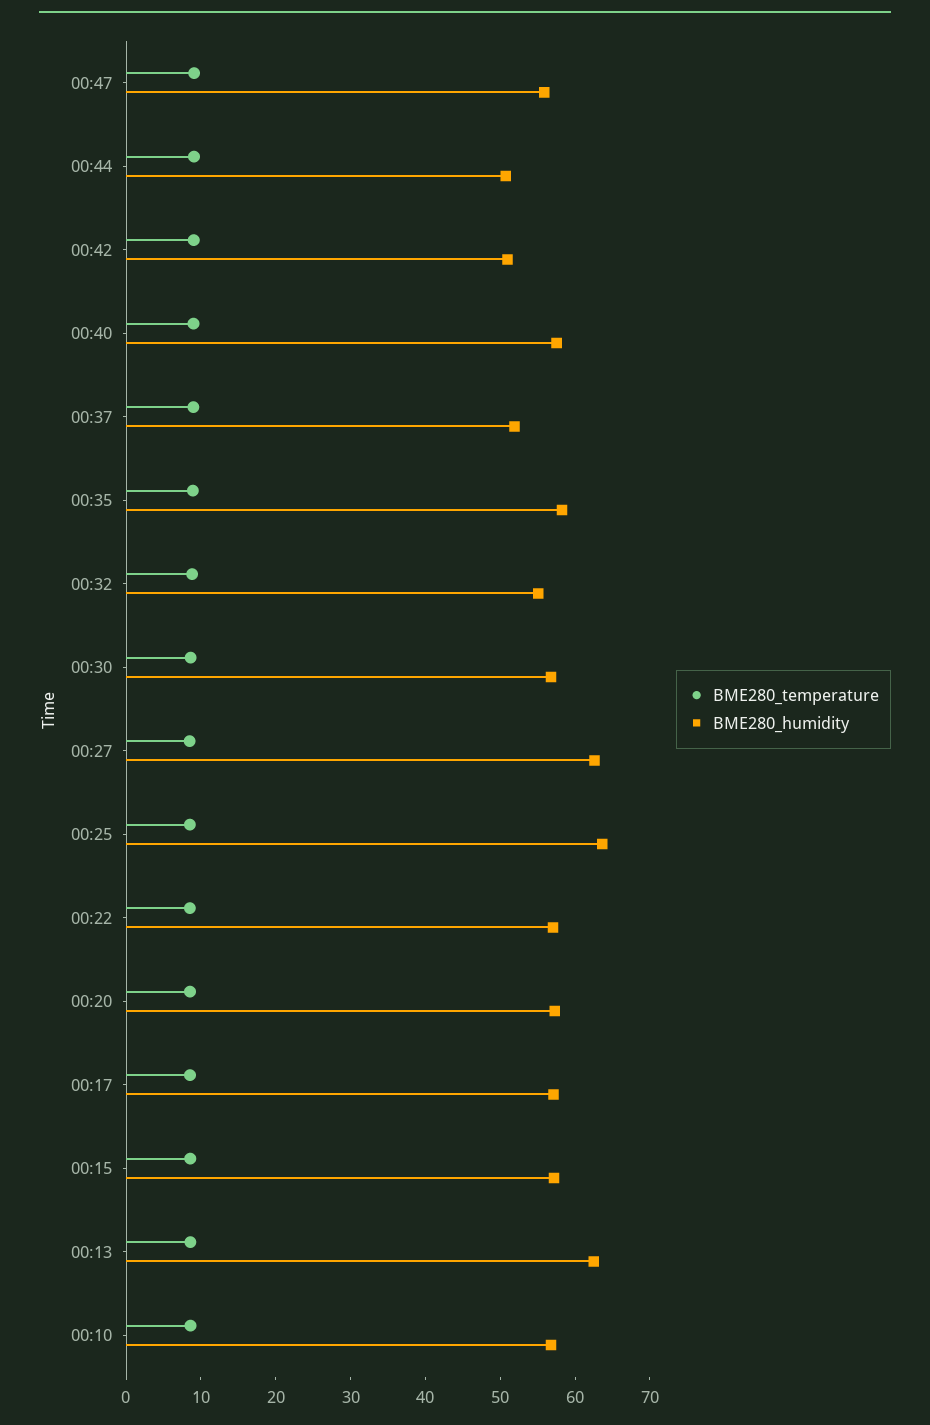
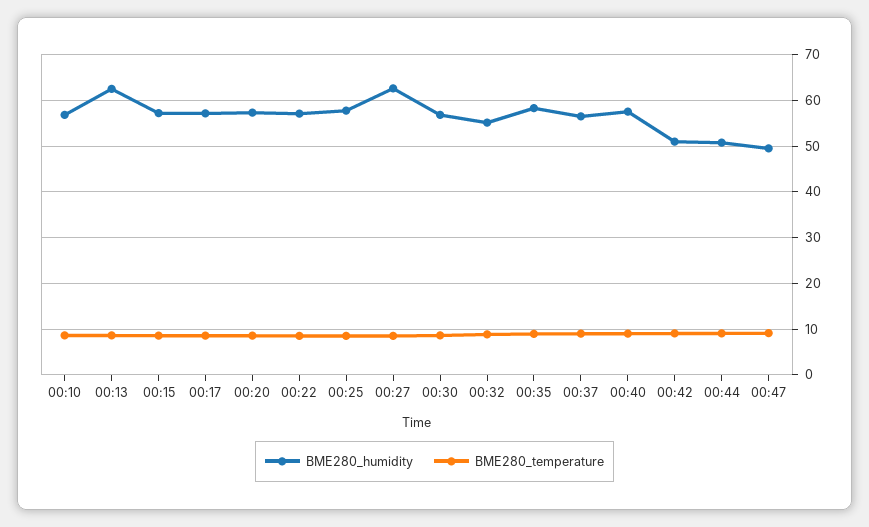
BME280_humidity, 00:47: 56 -> 50
BME280_humidity, 00:37: 52 -> 56
BME280_humidity, 00:25: 64 -> 58

